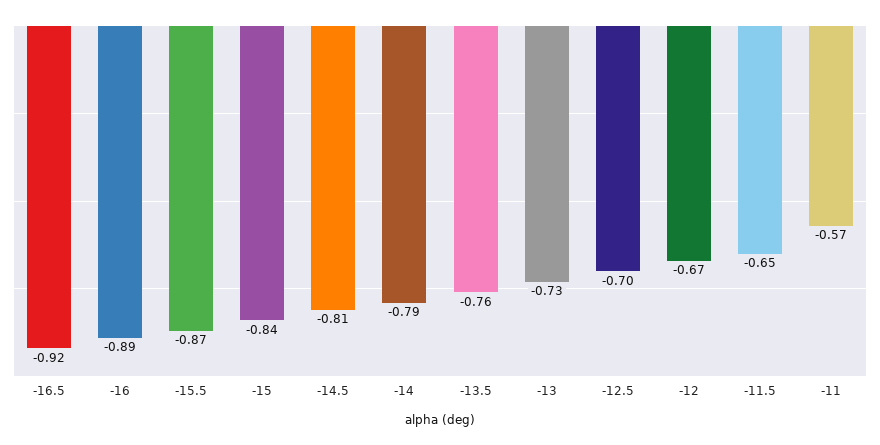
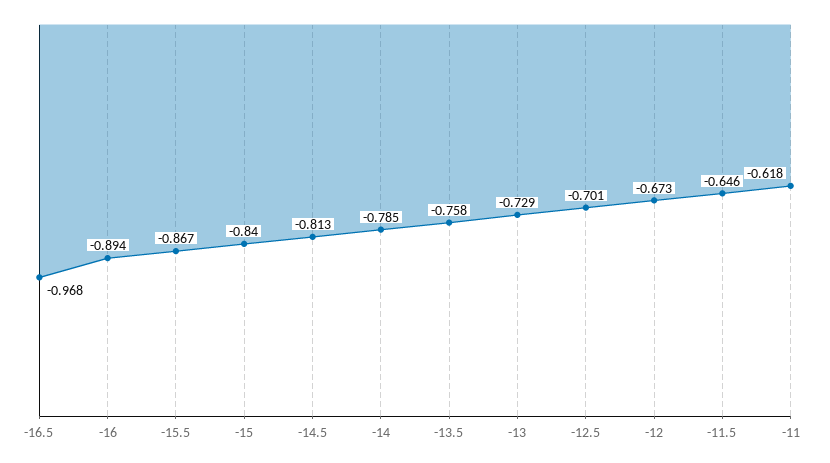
-16.5: -0.92 -> -0.968
-11: -0.57 -> -0.618

